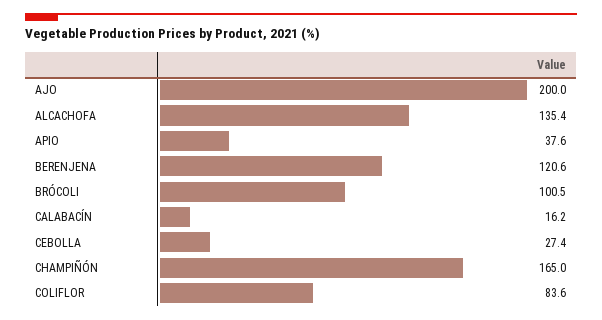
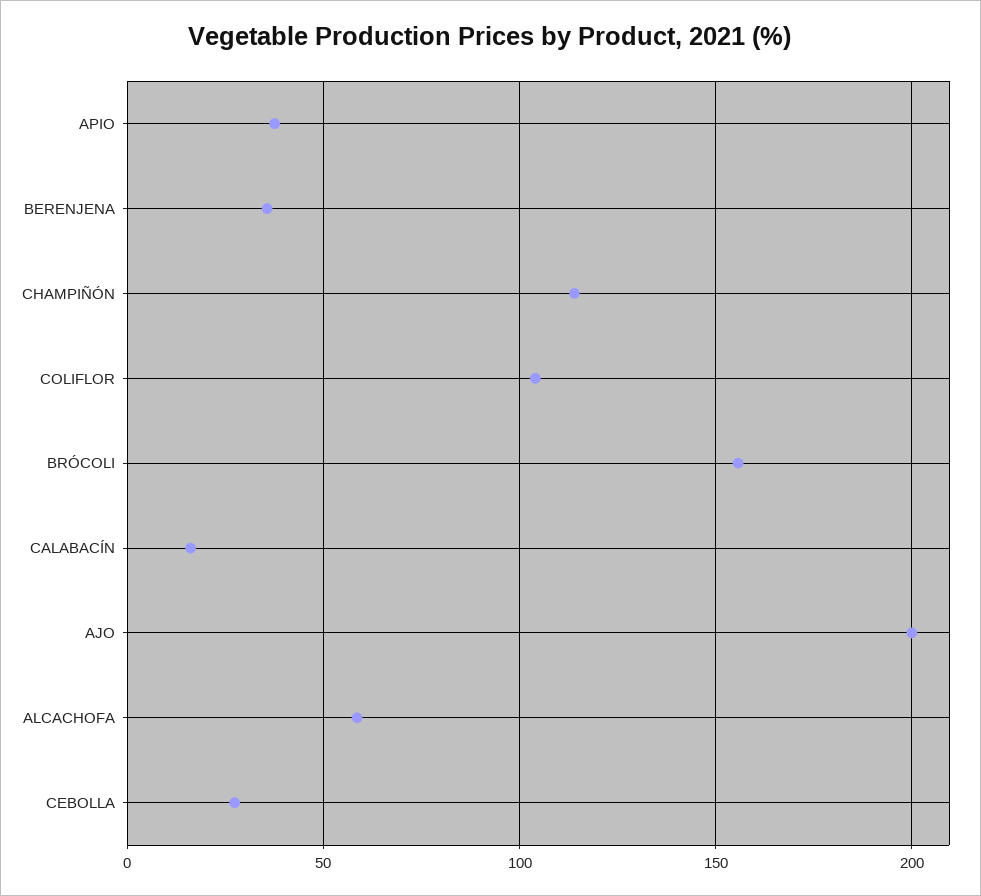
ALCACHOFA: 135.4 -> 60
BERENJENA: 120.6 -> 35
BRÓCOLI: 100.5 -> 155
CHAMPIÑÓN: 165 -> 115
COLIFLOR: 83.6 -> 105

